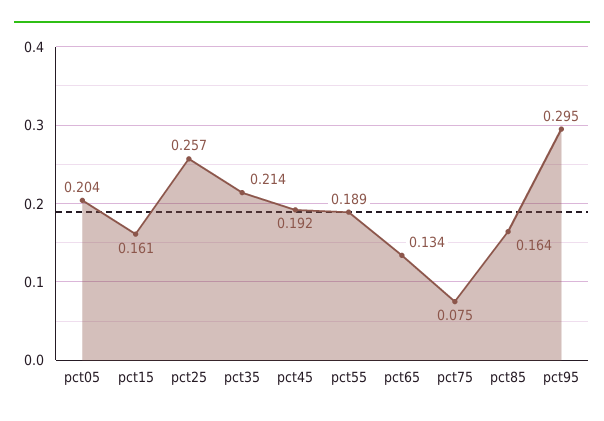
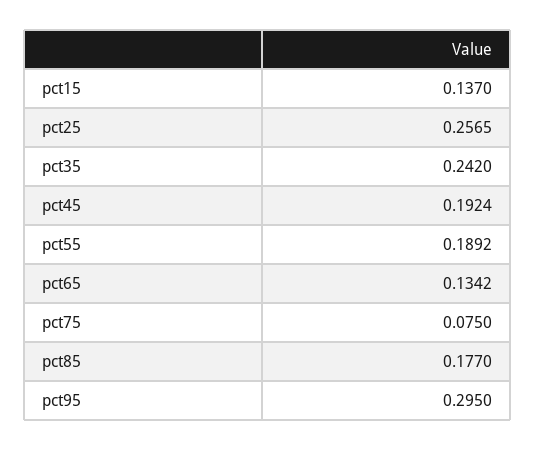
pct05: 0.204 -> none
pct15: 0.161 -> 0.137
pct35: 0.214 -> 0.242
pct85: 0.164 -> 0.177

